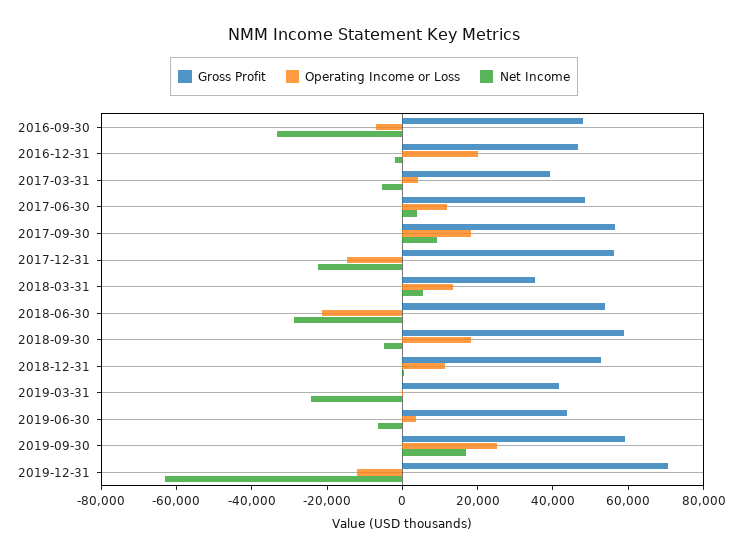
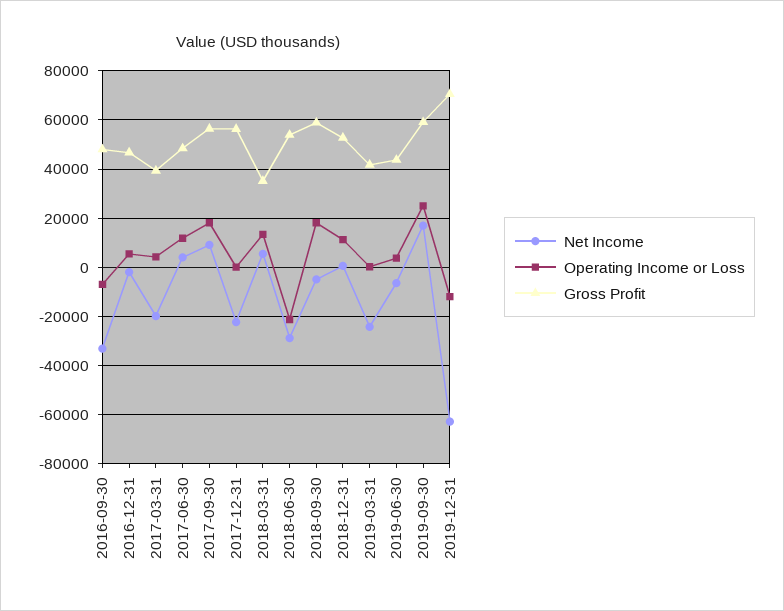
Operating Income or Loss, 2016-12-31: 20000 -> 5000
Net Income, 2017-03-31: -5000 -> -20000
Operating Income or Loss, 2017-12-31: -15000 -> 0

